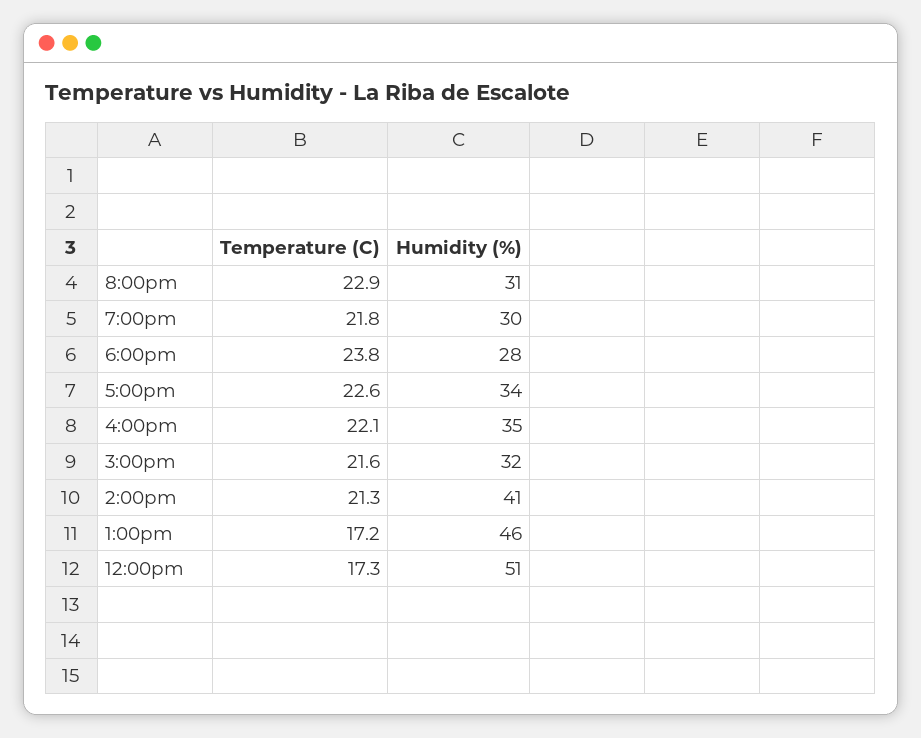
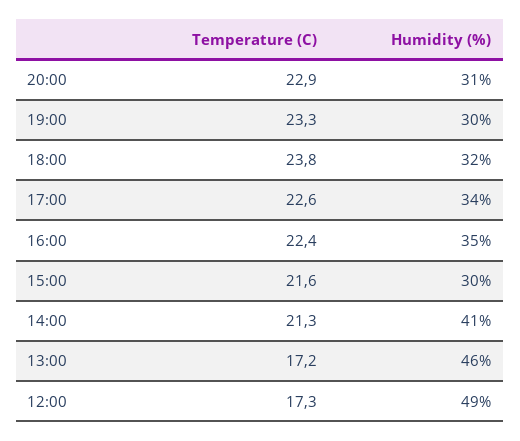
Temperature (C), 7:00pm: 21.8 -> 23.3
Humidity (%), 6:00pm: 28 -> 32
Temperature (C), 4:00pm: 22.1 -> 22.4
Humidity (%), 3:00pm: 32 -> 30
Humidity (%), 12:00pm: 51 -> 49

